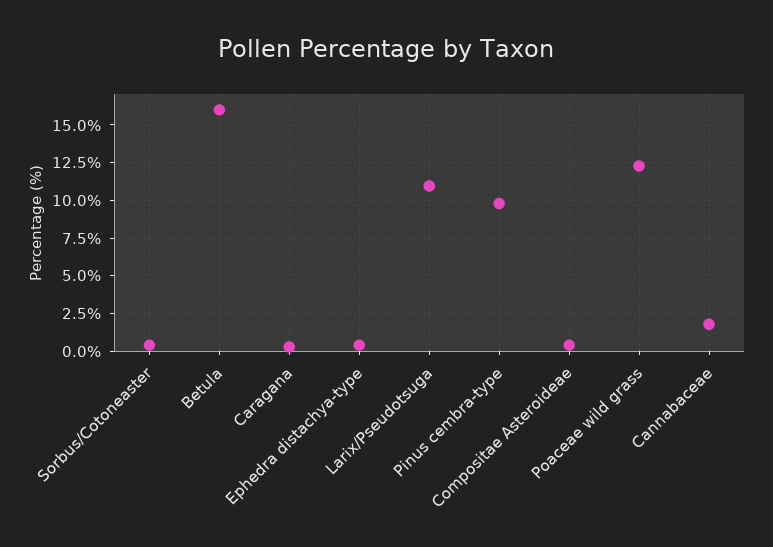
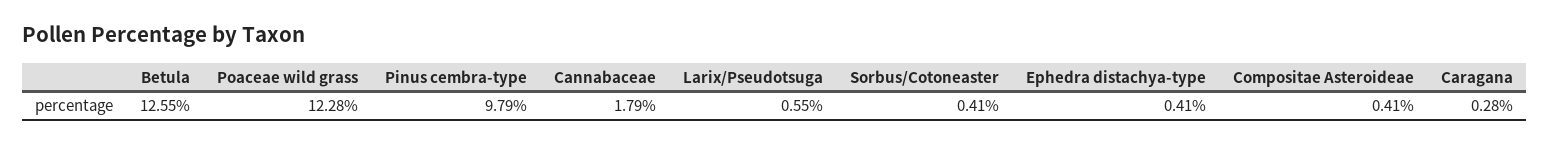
Betula: 16 -> 12.55
Larix/Pseudotsuga: 11 -> 0.55

